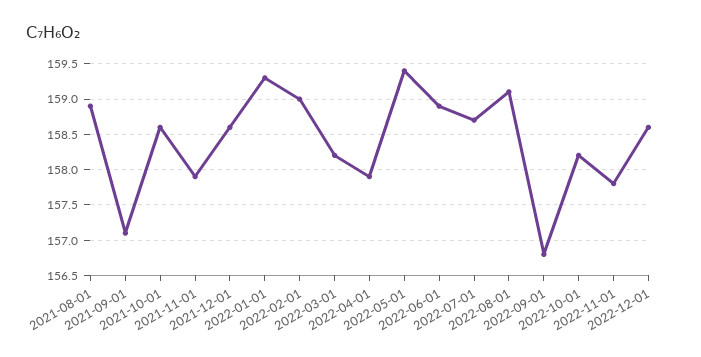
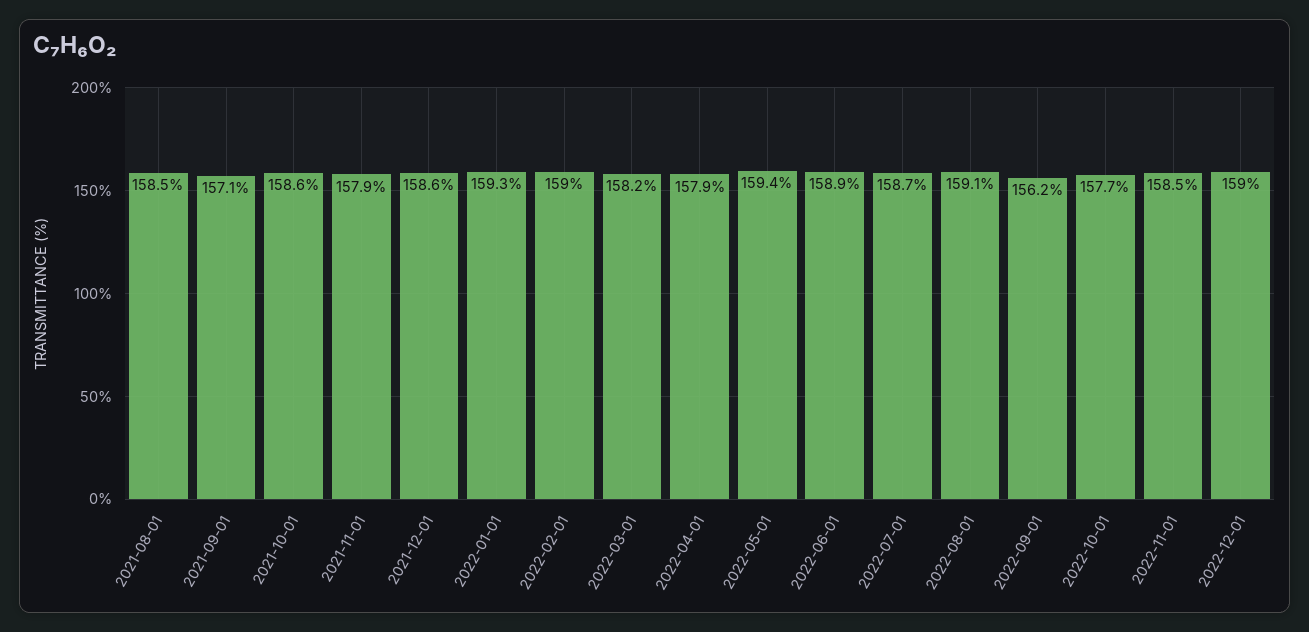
2021-08-01: 158.9 -> 158.5
2022-09-01: 156.8 -> 156.2
2022-10-01: 158.2 -> 157.7
2022-11-01: 157.8 -> 158.5
2022-12-01: 158.6 -> 159

